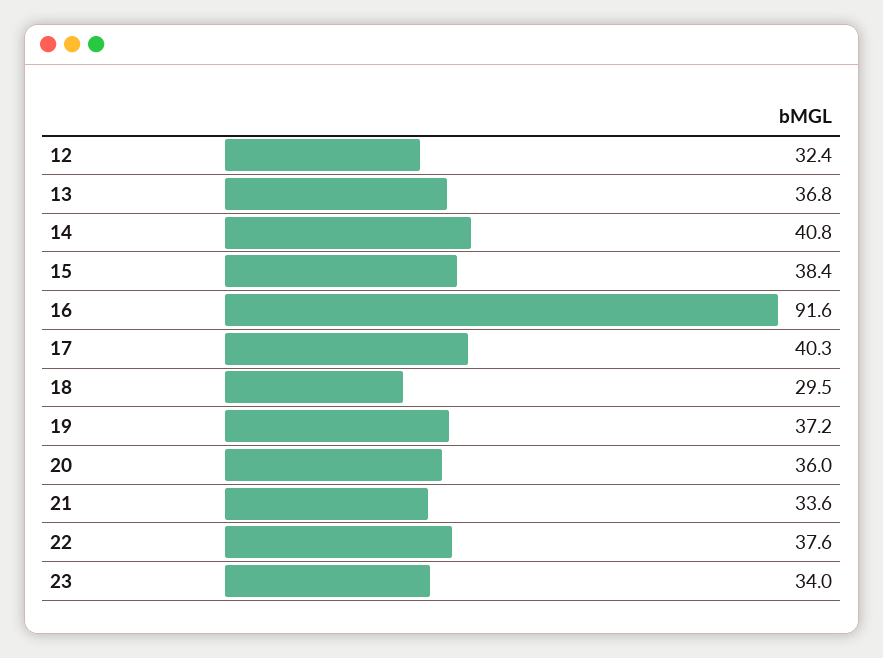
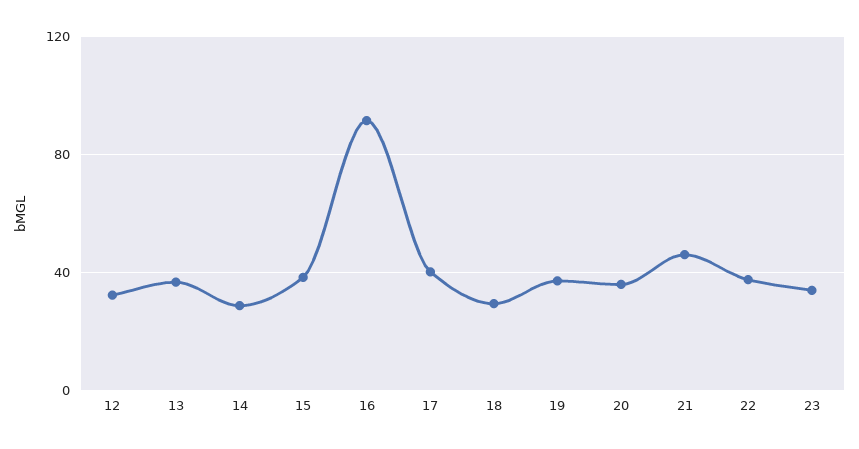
14: 40.8 -> 30
21: 33.6 -> 45

